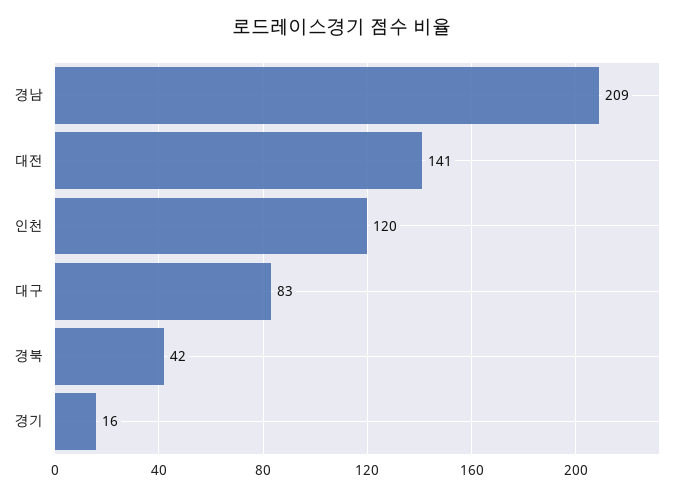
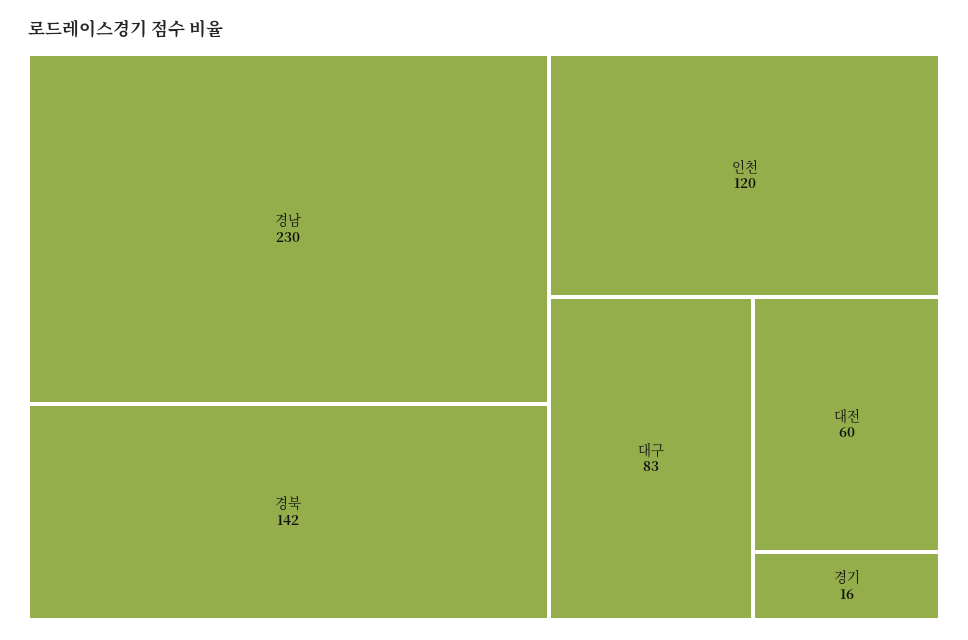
경남: 209 -> 230
대전: 141 -> 60
경북: 42 -> 142

